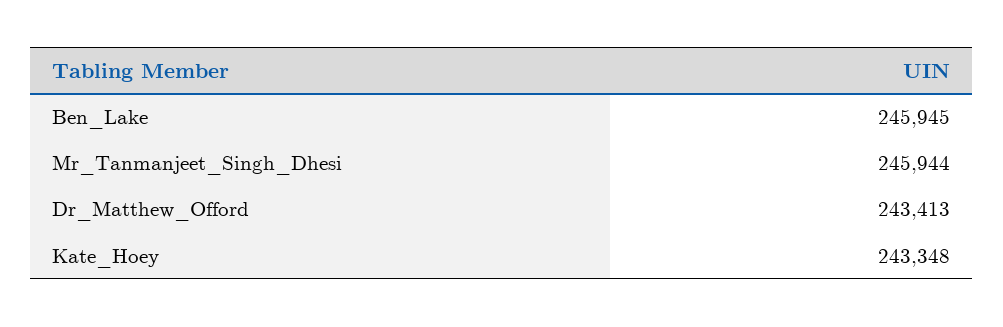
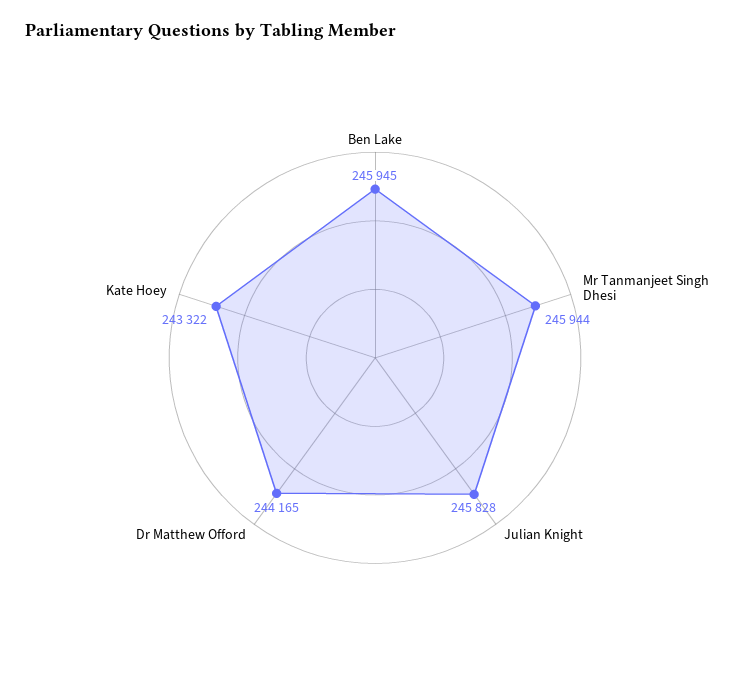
Dr_Matthew_Offord: 243413 -> 244165
Kate_Hoey: 243348 -> 243322
Julian Knight: none -> 245828

